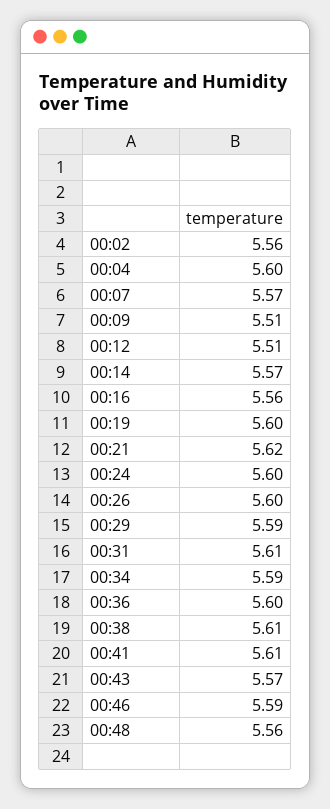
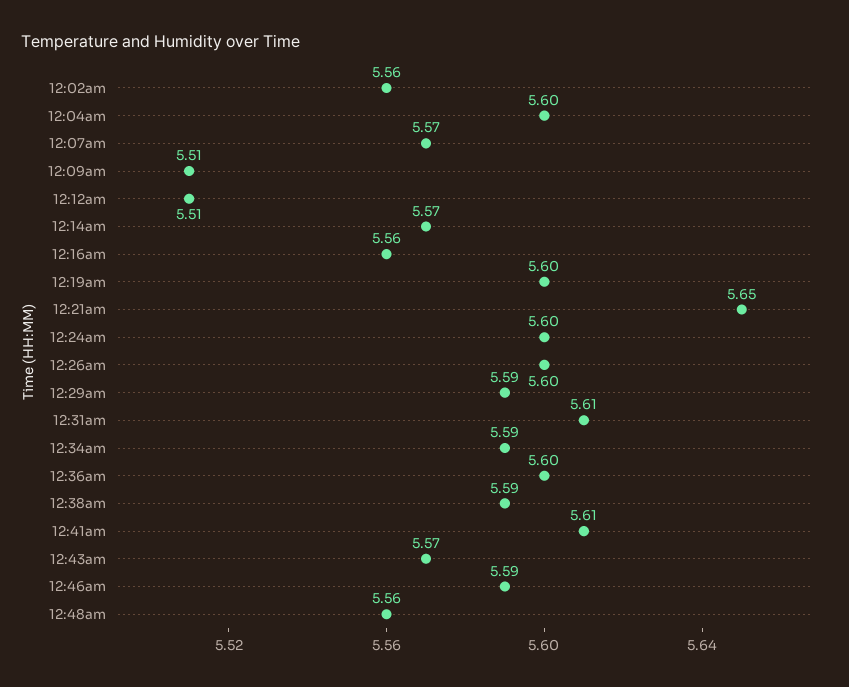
00:21: 5.62 -> 5.65
00:38: 5.61 -> 5.59

